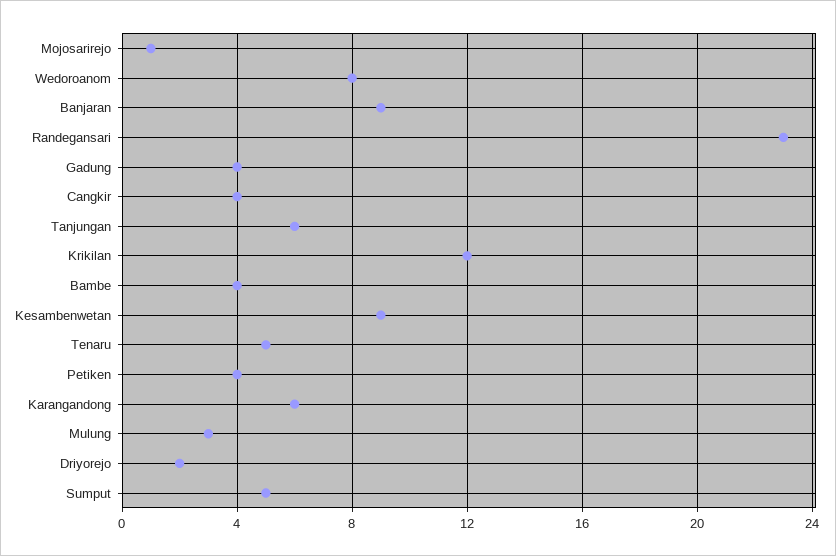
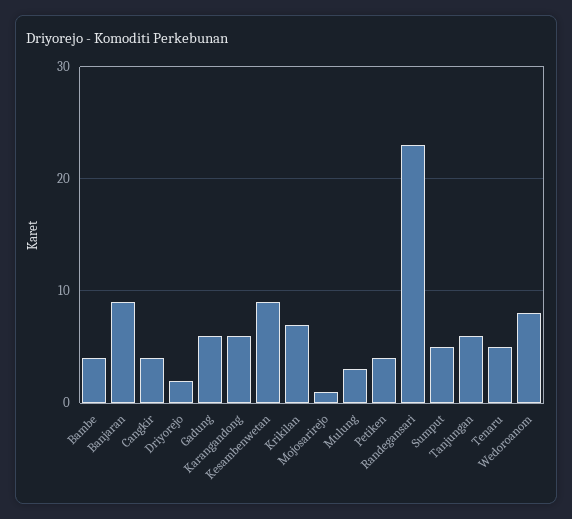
Gadung: 4 -> 6
Krikilan: 12 -> 7

